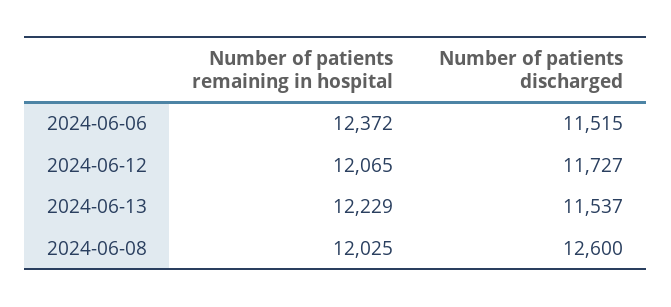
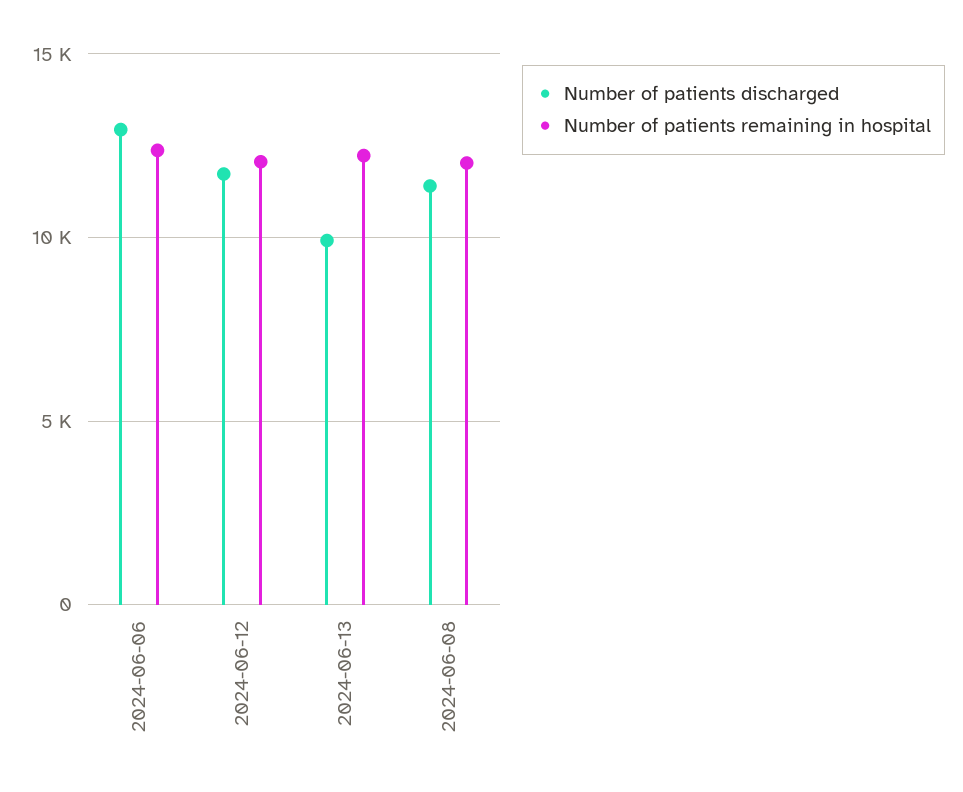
Number of patients discharged, 2024-06-06: 11515 -> 13000
Number of patients discharged, 2024-06-13: 11537 -> 10000
Number of patients discharged, 2024-06-08: 12600 -> 11500

